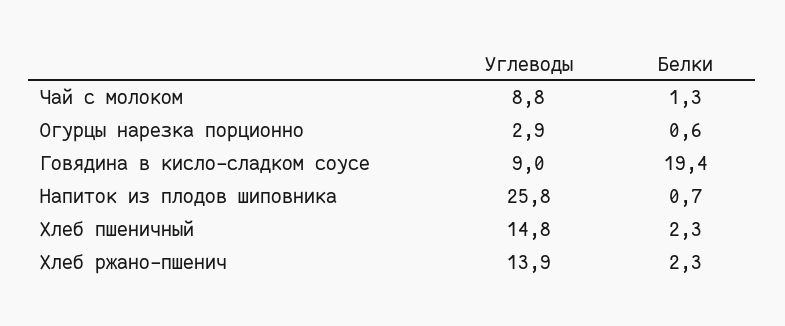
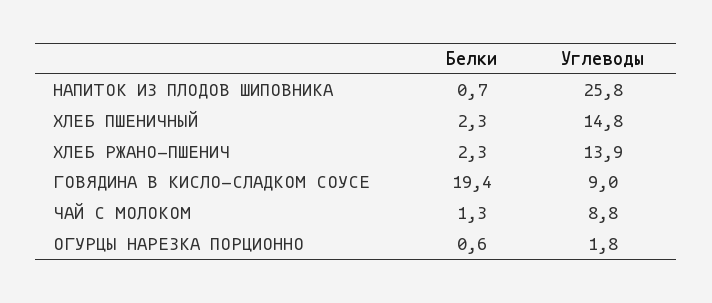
Углеводы, Огурцы нарезка порционно: 2.9 -> 1.8

